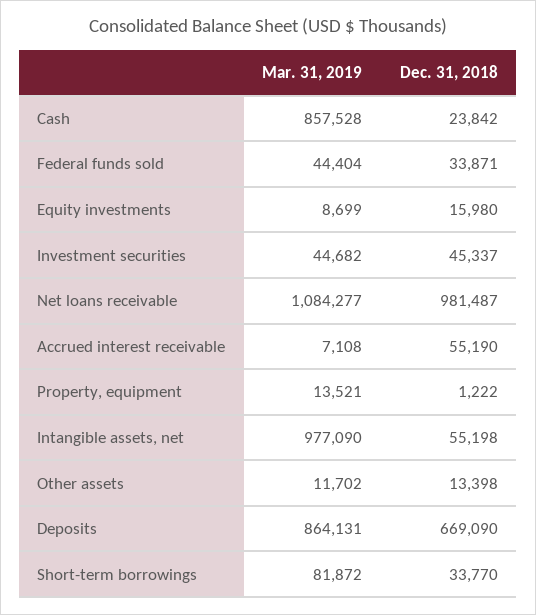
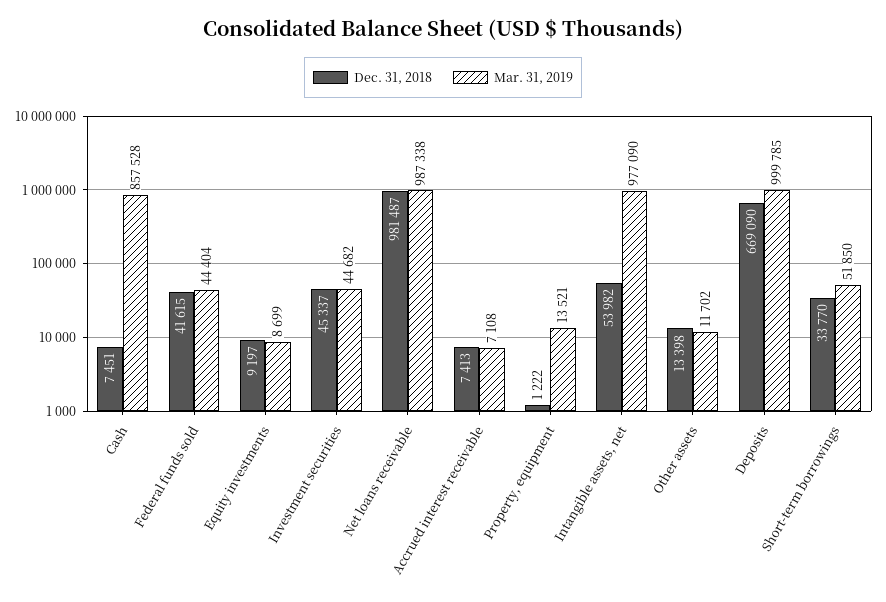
Dec. 31, 2018, Cash: 23842 -> 7451
Dec. 31, 2018, Federal funds sold: 33871 -> 41615
Dec. 31, 2018, Equity investments: 15980 -> 9197
Mar. 31, 2019, Net loans receivable: 1084277 -> 987338
Dec. 31, 2018, Accrued interest receivable: 55190 -> 7413
Dec. 31, 2018, Intangible assets, net: 55198 -> 53982
Mar. 31, 2019, Deposits: 864131 -> 999785
Mar. 31, 2019, Short-term borrowings: 81872 -> 51850

